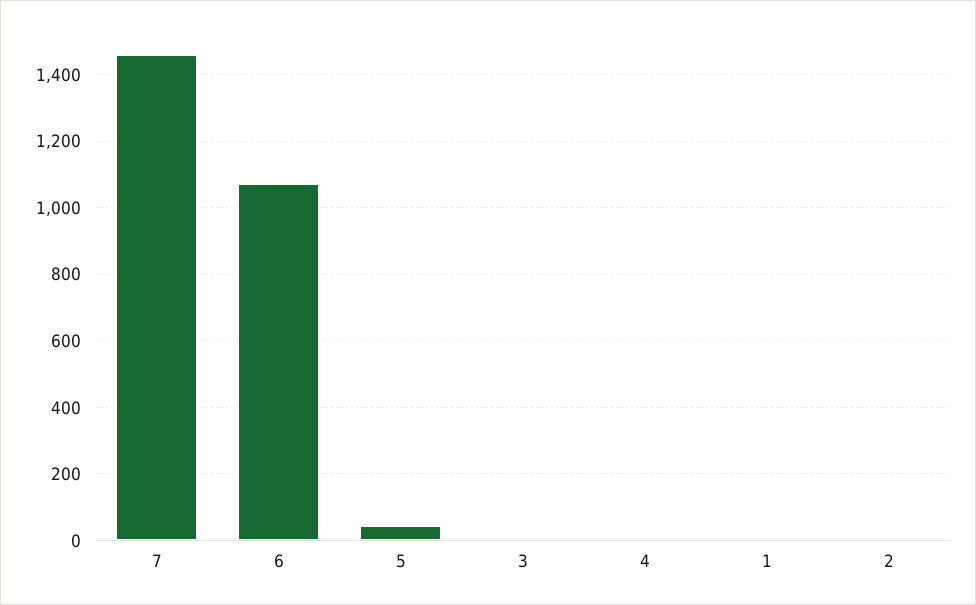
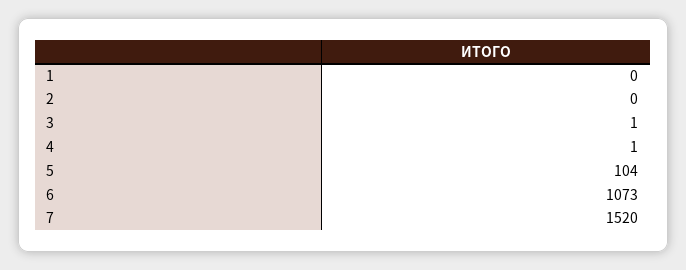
7: 1460 -> 1520
5: 40 -> 104

